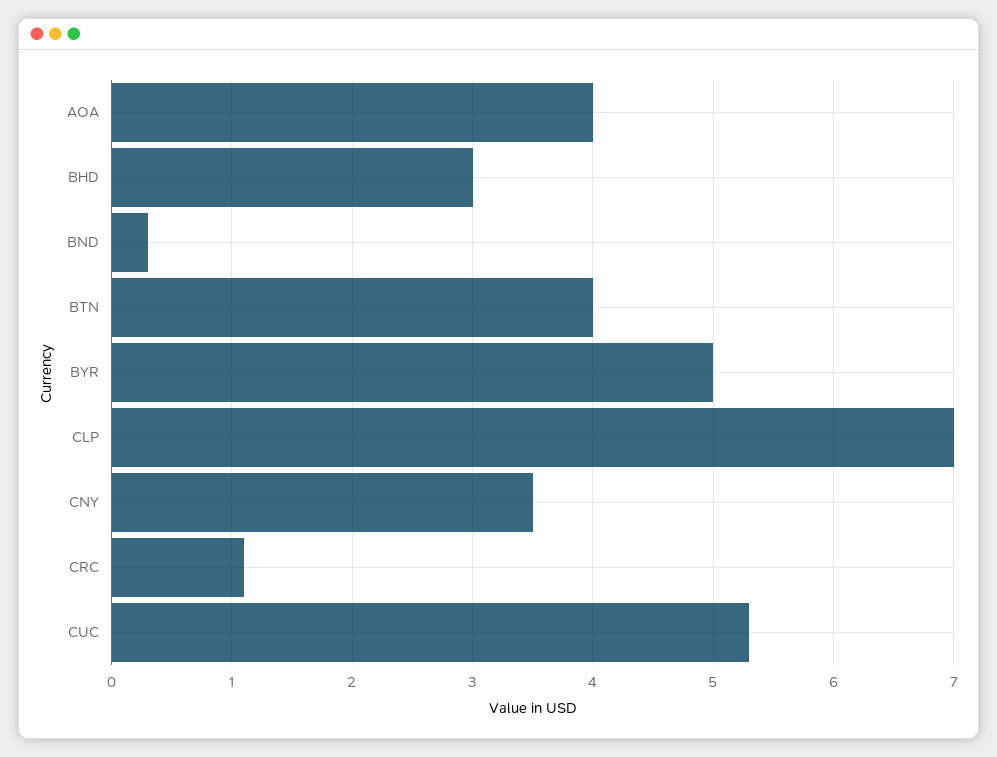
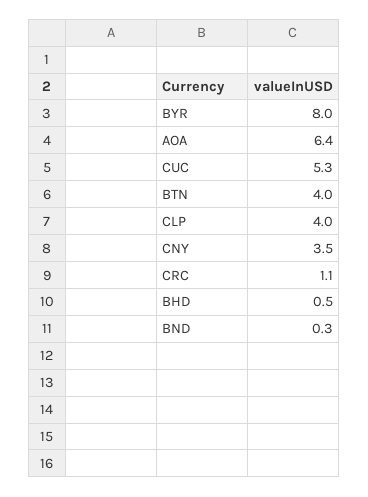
AOA: 4 -> 6.4
BHD: 3 -> 0.5
BYR: 5 -> 8
CLP: 7 -> 4

